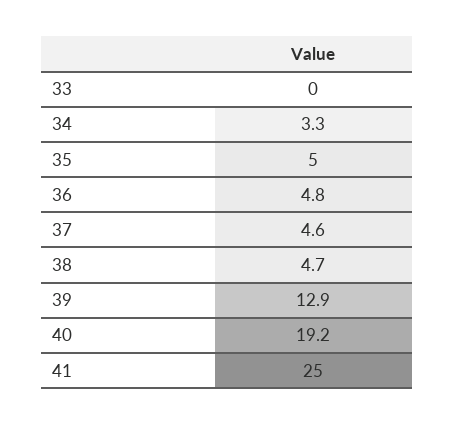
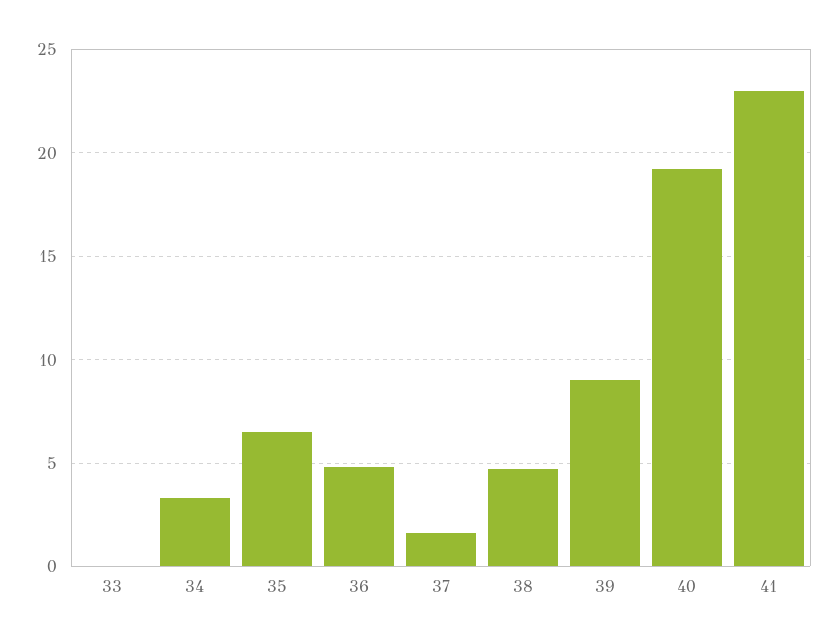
35: 5 -> 6.5
37: 4.6 -> 1.5
39: 12.9 -> 9
41: 25 -> 23

